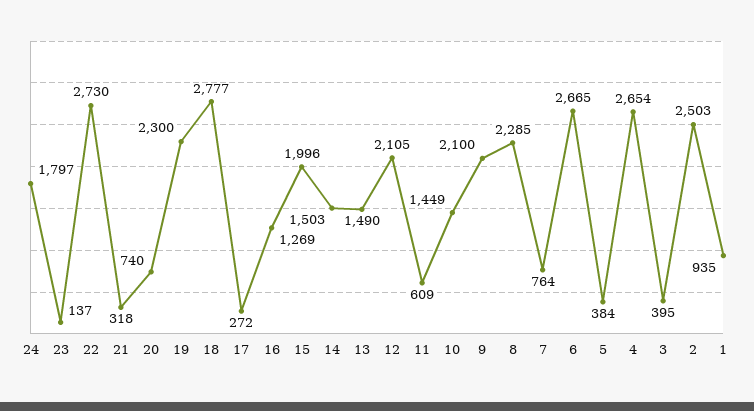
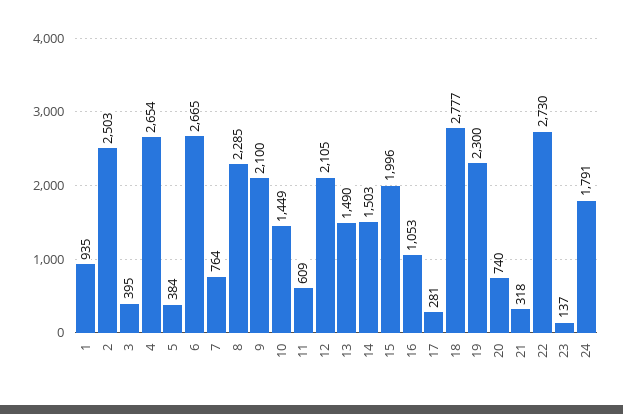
24: 1797 -> 1791
17: 272 -> 281
16: 1269 -> 1053

